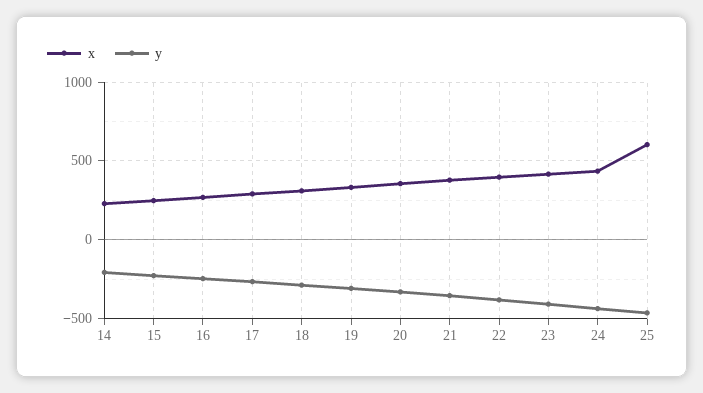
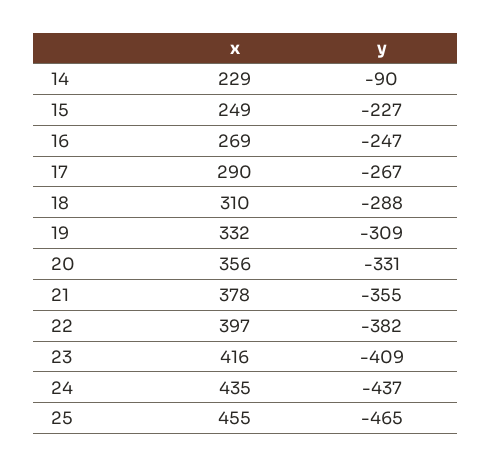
y, 14: -200 -> -90
x, 25: 600 -> 455

